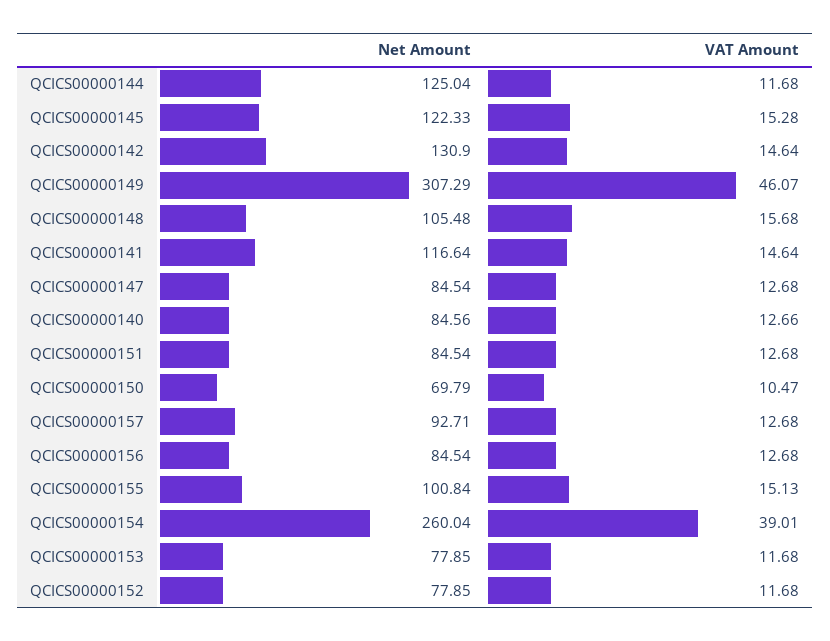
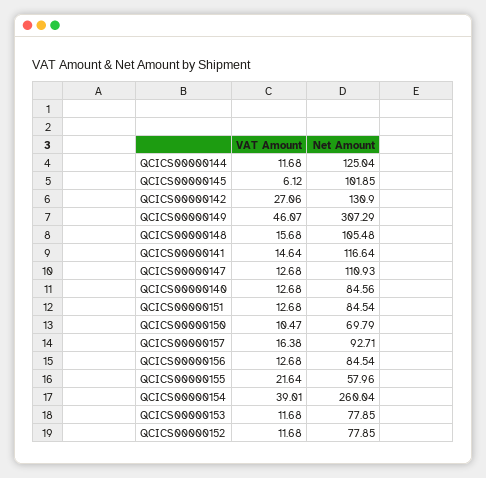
Net Amount, QCICS00000145: 122.33 -> 101.85
VAT Amount, QCICS00000145: 15.28 -> 6.12
VAT Amount, QCICS00000142: 14.64 -> 27.06
Net Amount, QCICS00000147: 84.54 -> 110.93
VAT Amount, QCICS00000140: 12.66 -> 12.68
VAT Amount, QCICS00000157: 12.68 -> 16.38
Net Amount, QCICS00000155: 100.84 -> 57.96
VAT Amount, QCICS00000155: 15.13 -> 21.64

